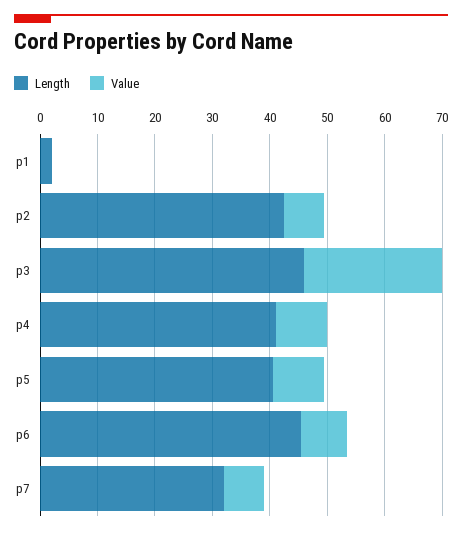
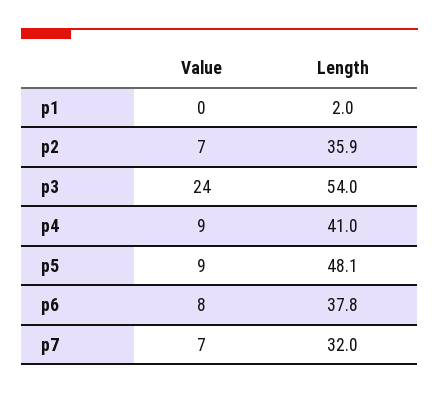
Length, p2: 42 -> 35.9
Length, p3: 46 -> 54
Length, p5: 40 -> 48.1
Length, p6: 46 -> 37.8

